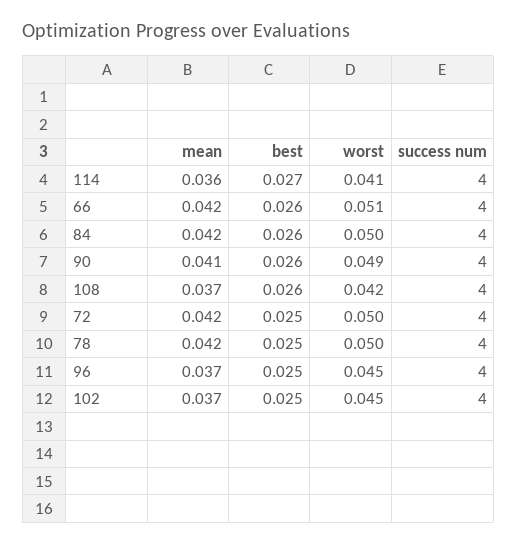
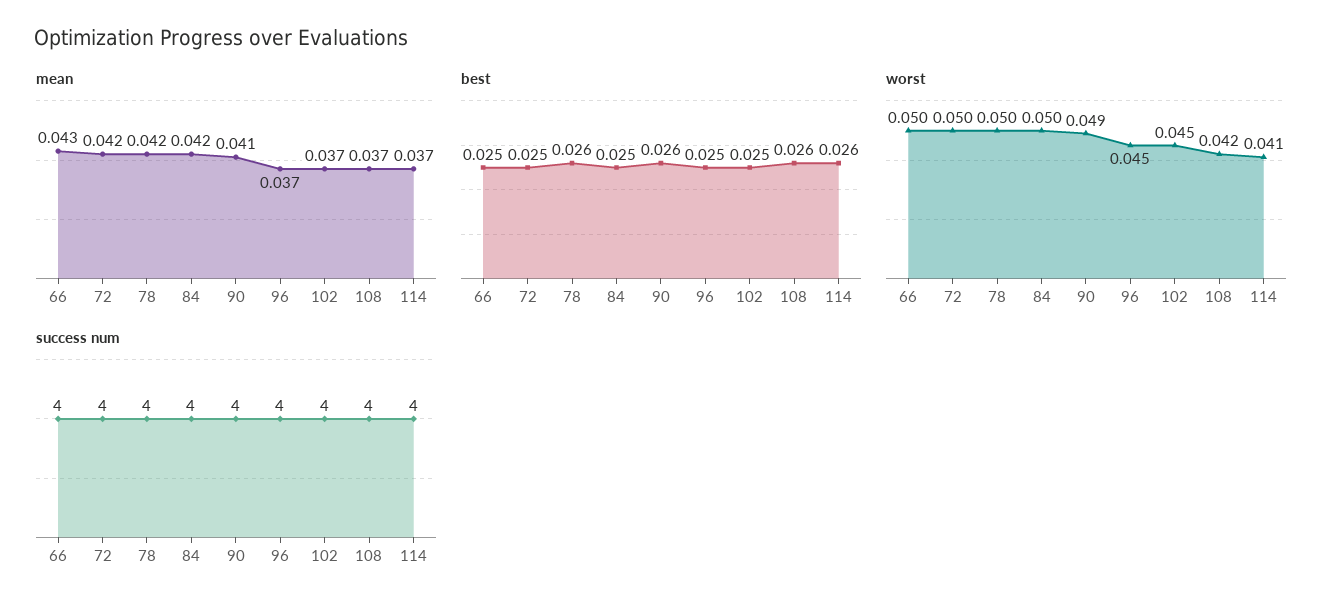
mean, 114: 0.036 -> 0.037
best, 114: 0.027 -> 0.026
mean, 66: 0.042 -> 0.043
best, 66: 0.026 -> 0.025
worst, 66: 0.051 -> 0.05
best, 84: 0.026 -> 0.025
best, 78: 0.025 -> 0.026

